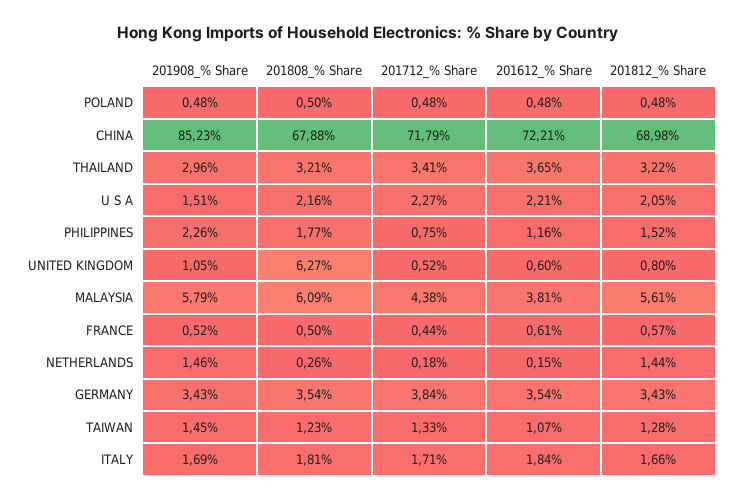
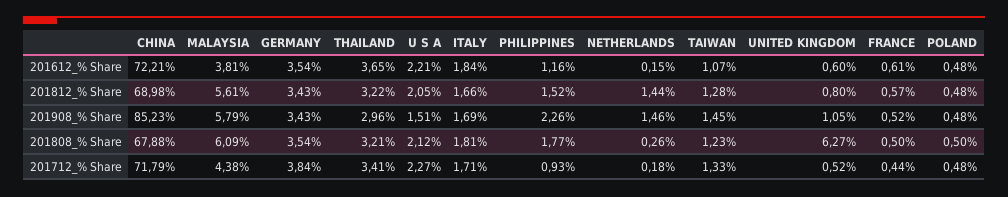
201808_% Share, U S A: 2.16 -> 2.12
201712_% Share, PHILIPPINES: 0.75 -> 0.93

